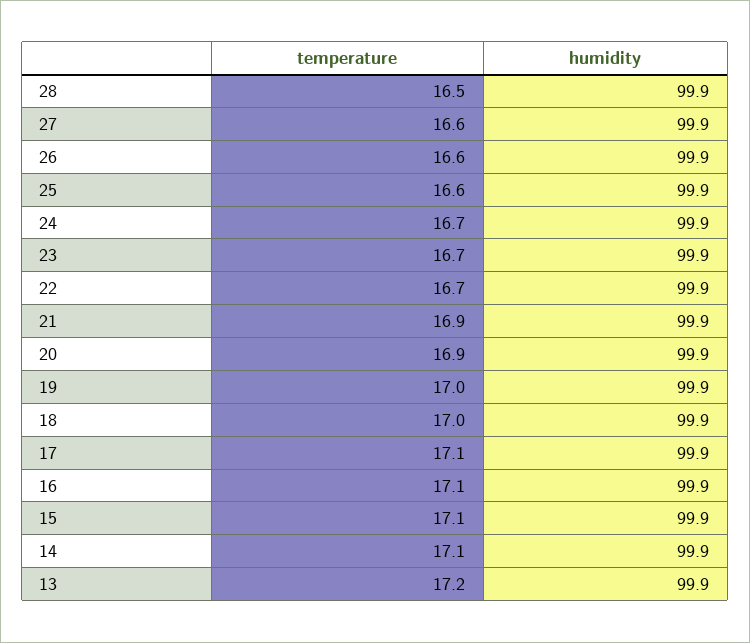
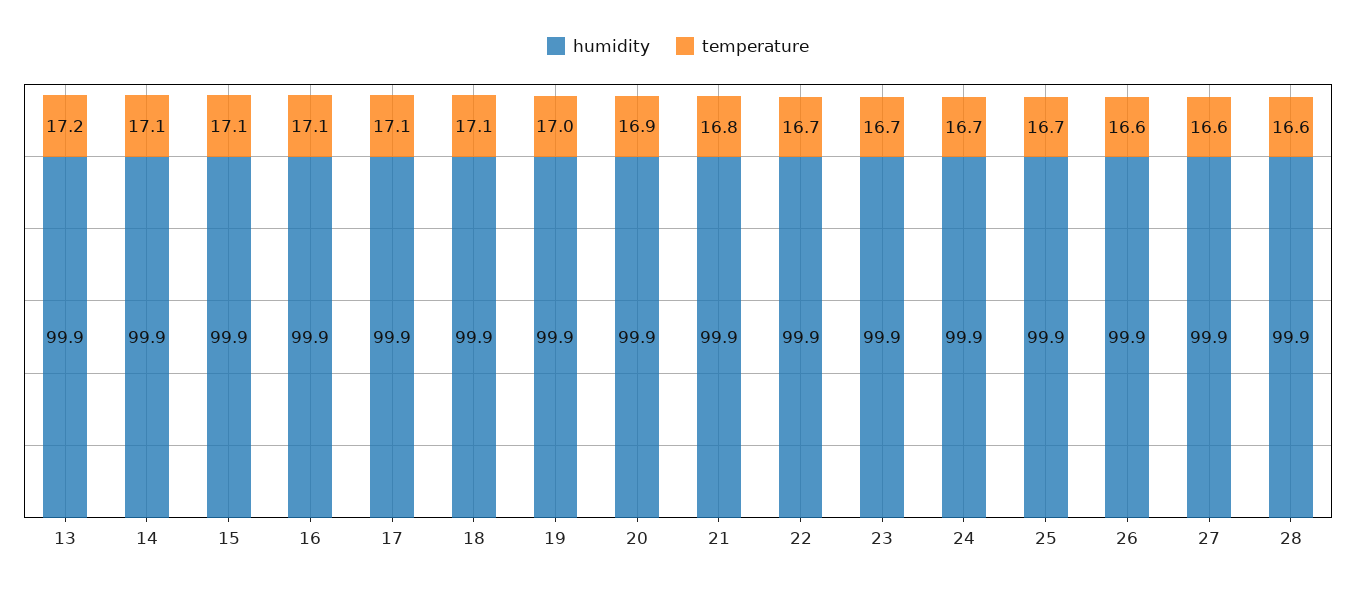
temperature, 28: 16.5 -> 16.6
temperature, 25: 16.6 -> 16.7
temperature, 21: 16.9 -> 16.8
temperature, 18: 17 -> 17.1

